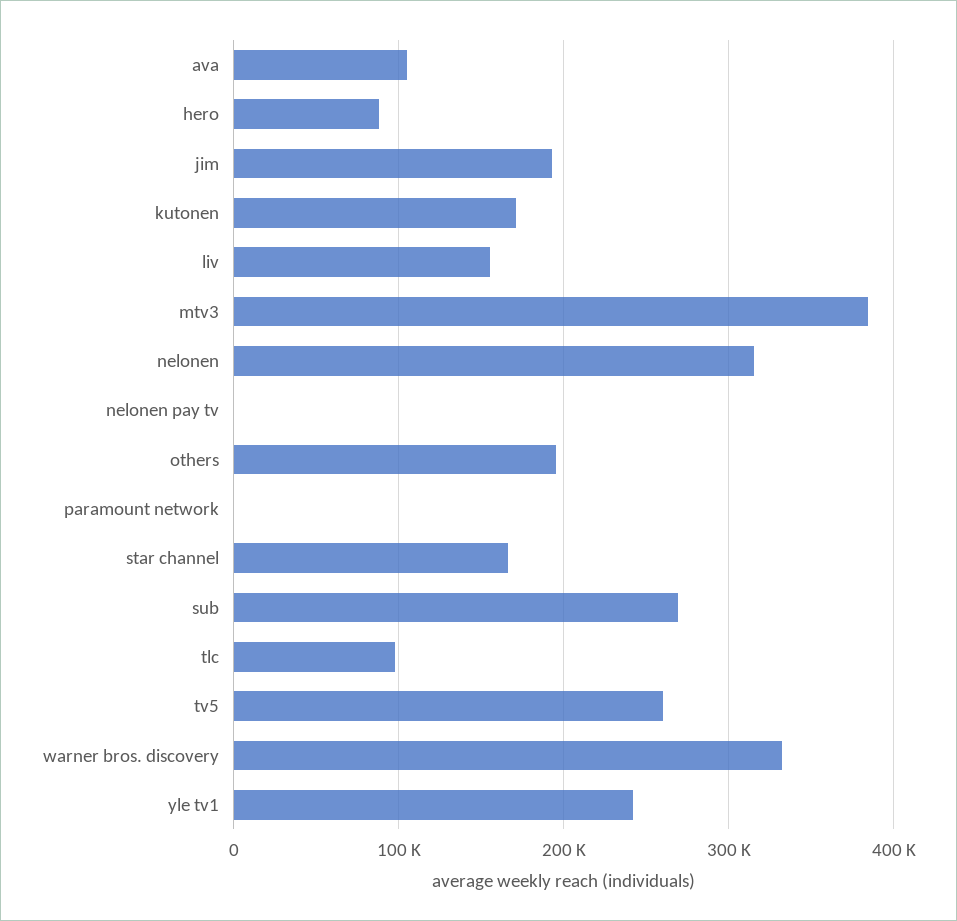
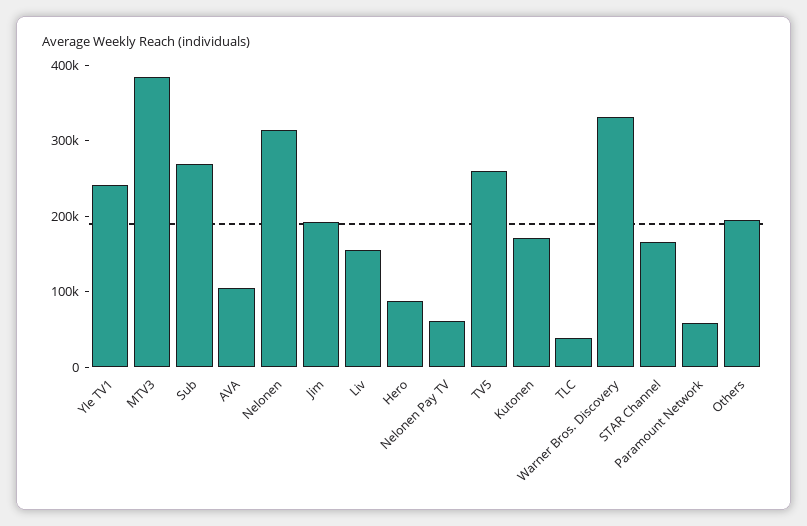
nelonen pay tv: 0 -> 60000
paramount network: 0 -> 60000
tlc: 100000 -> 40000

